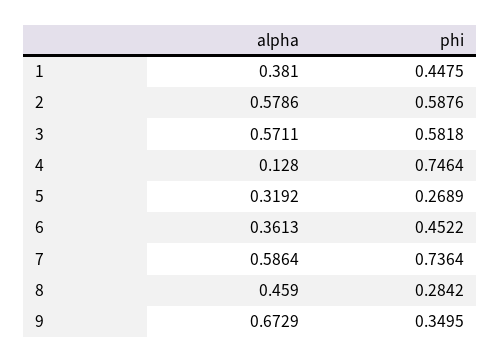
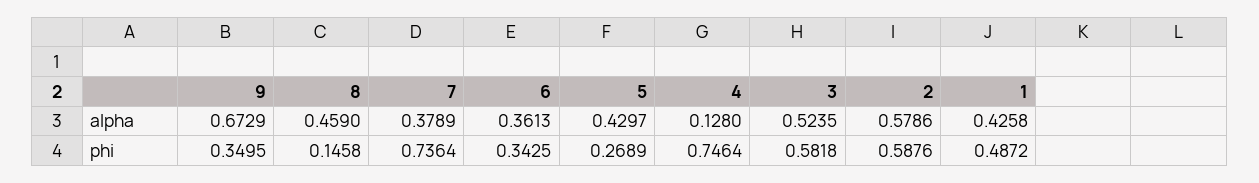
alpha, 1: 0.381 -> 0.4258
phi, 1: 0.4475 -> 0.4872
alpha, 3: 0.5711 -> 0.5235
alpha, 5: 0.3192 -> 0.4297
phi, 6: 0.4522 -> 0.3425
alpha, 7: 0.5864 -> 0.3789
phi, 8: 0.2842 -> 0.1458

